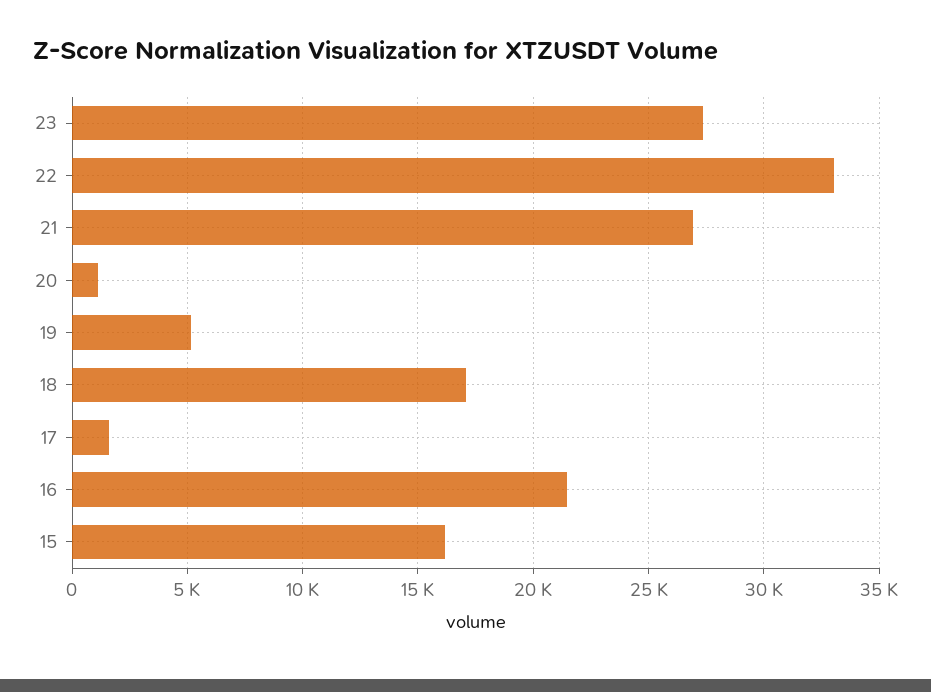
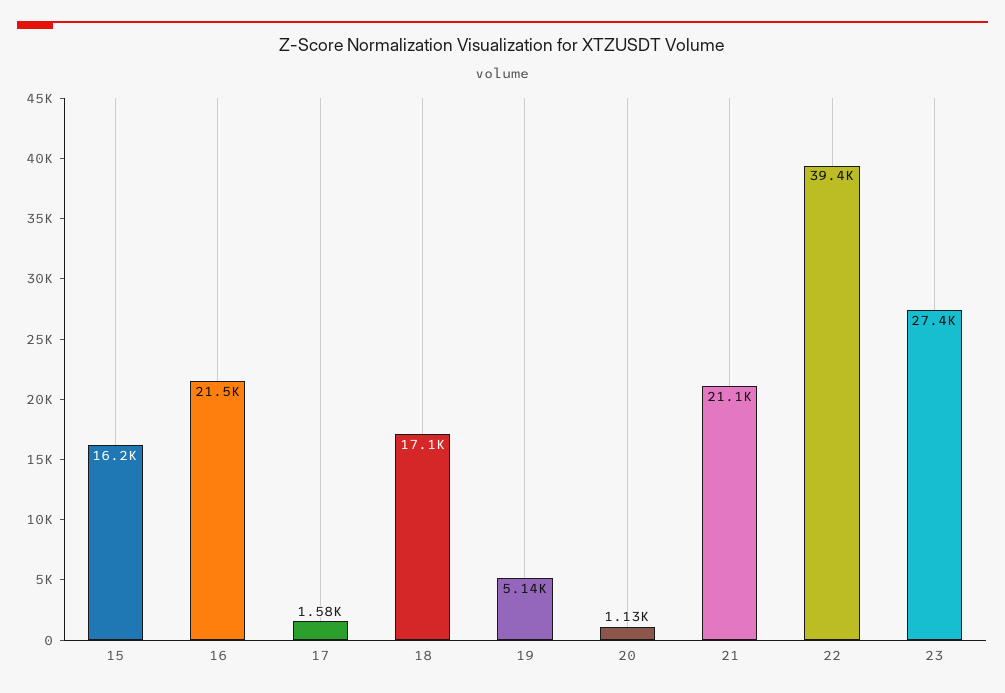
22: 33000 -> 39400
21: 27000 -> 21100

